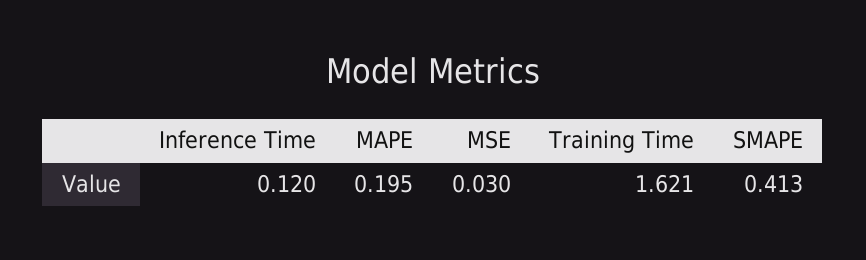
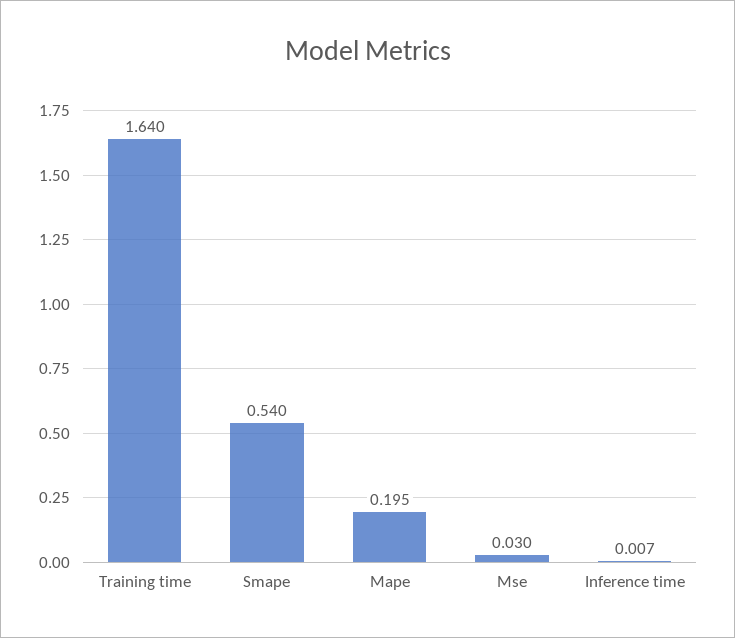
Inference Time: 0.12 -> 0.007
Training Time: 1.621 -> 1.64
SMAPE: 0.413 -> 0.54

